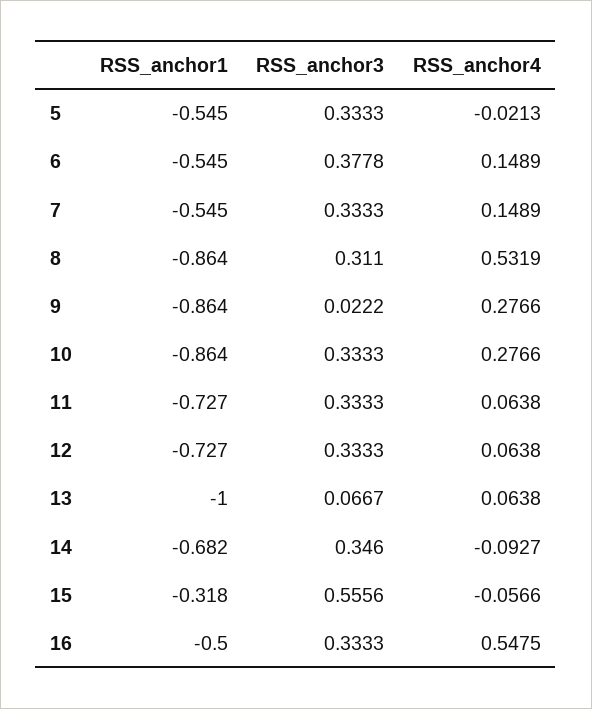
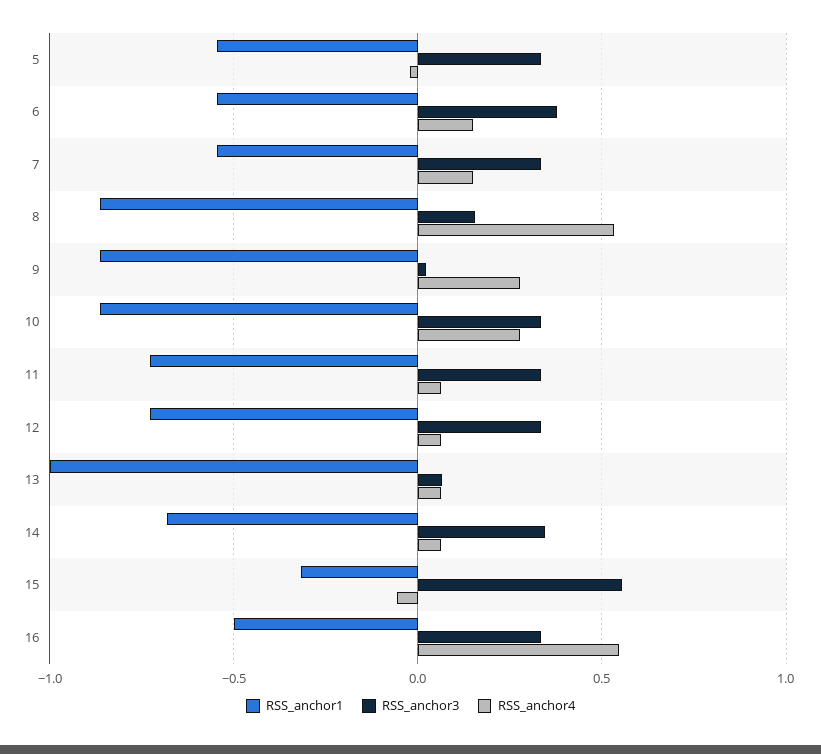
RSS_anchor3, 8: 0.311 -> 0.15
RSS_anchor4, 14: -0.0927 -> 0.05

